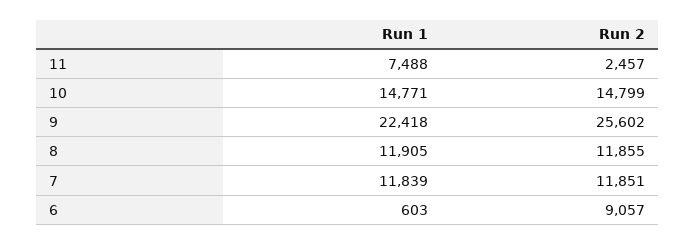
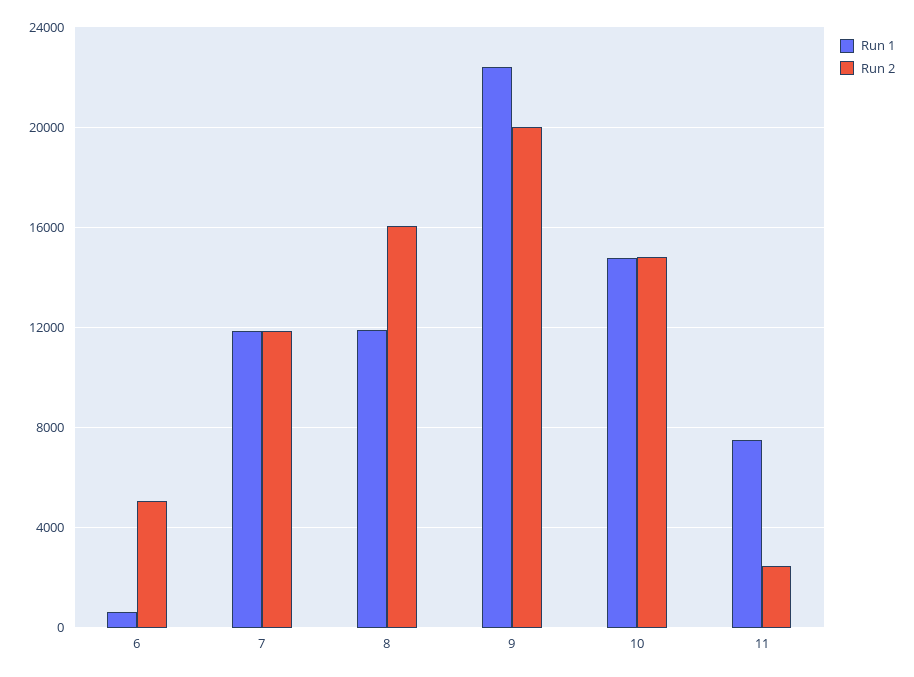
Run 2, 9: 25602 -> 20000
Run 2, 8: 11855 -> 16000
Run 2, 6: 9057 -> 5000

